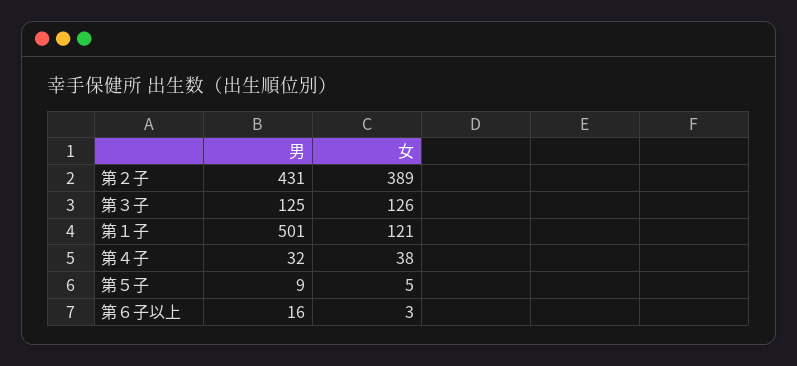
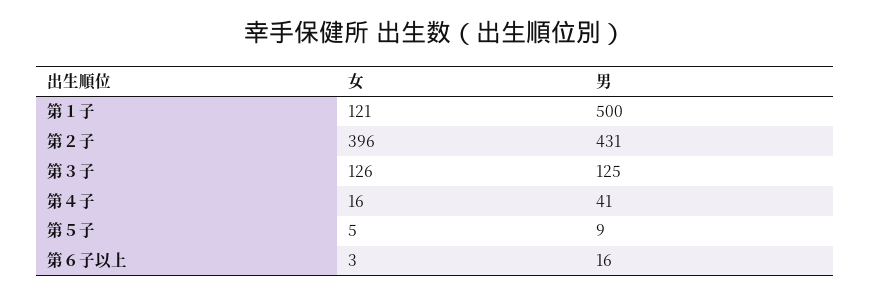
女, 第２子: 389 -> 396
男, 第１子: 501 -> 500
男, 第４子: 32 -> 41
女, 第４子: 38 -> 16

